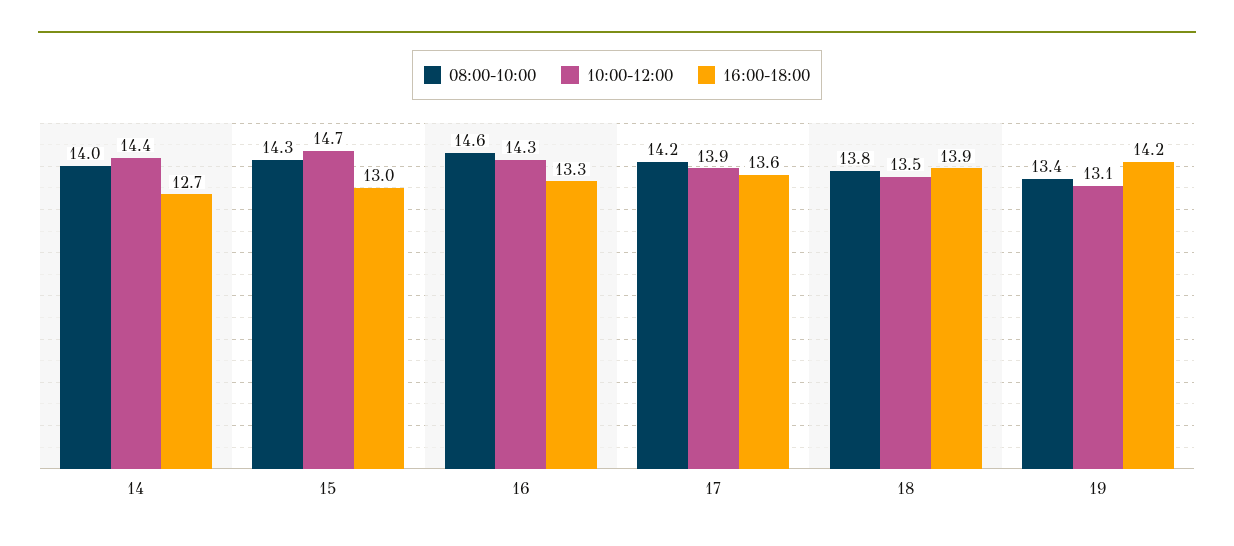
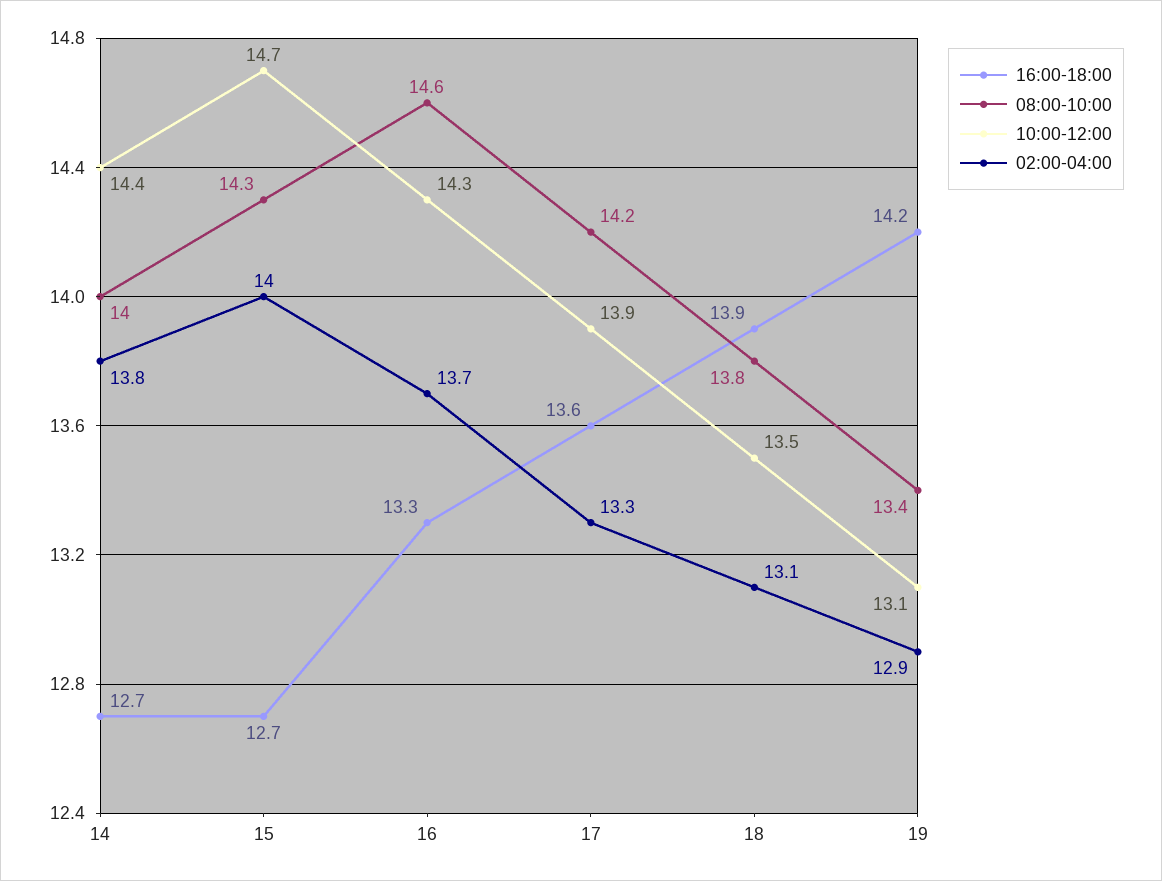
16:00-18:00, 15: 13 -> 12.7
02:00-04:00, 14: none -> 13.8
02:00-04:00, 15: none -> 14
02:00-04:00, 16: none -> 13.7
02:00-04:00, 17: none -> 13.3
02:00-04:00, 18: none -> 13.1
02:00-04:00, 19: none -> 12.9

